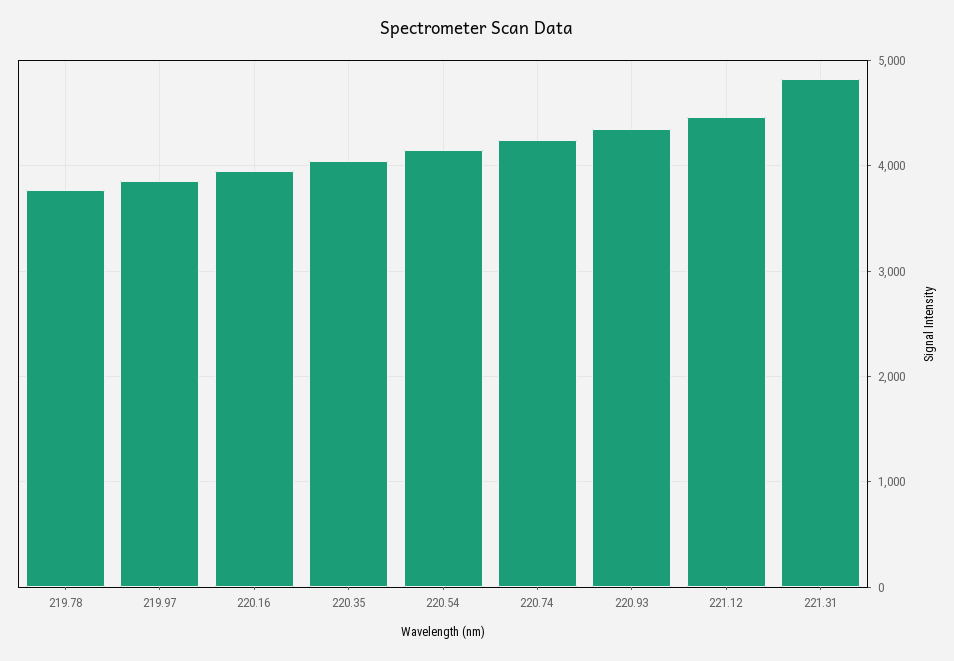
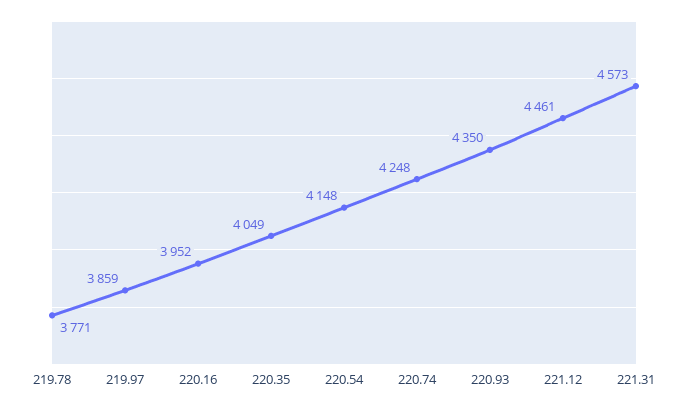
221.31: 4800 -> 4573

